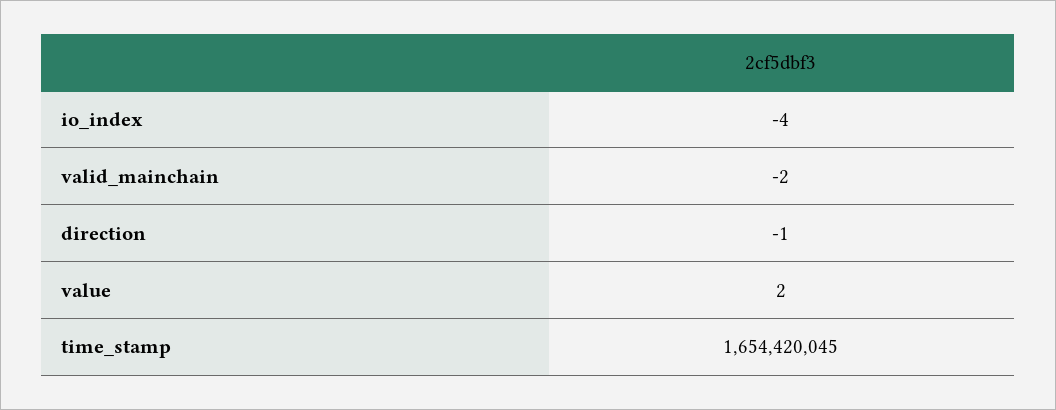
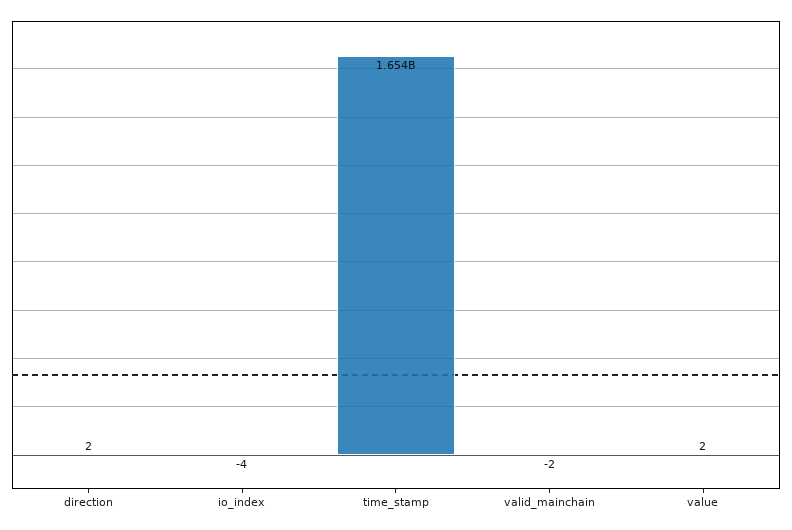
direction: -1 -> 2

